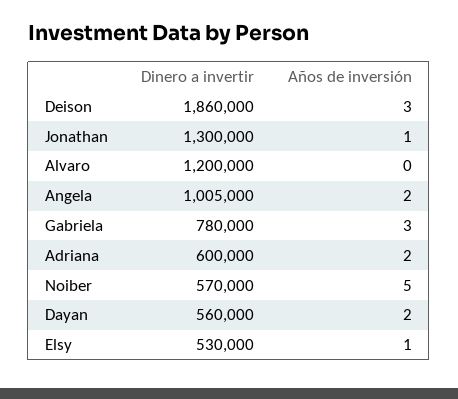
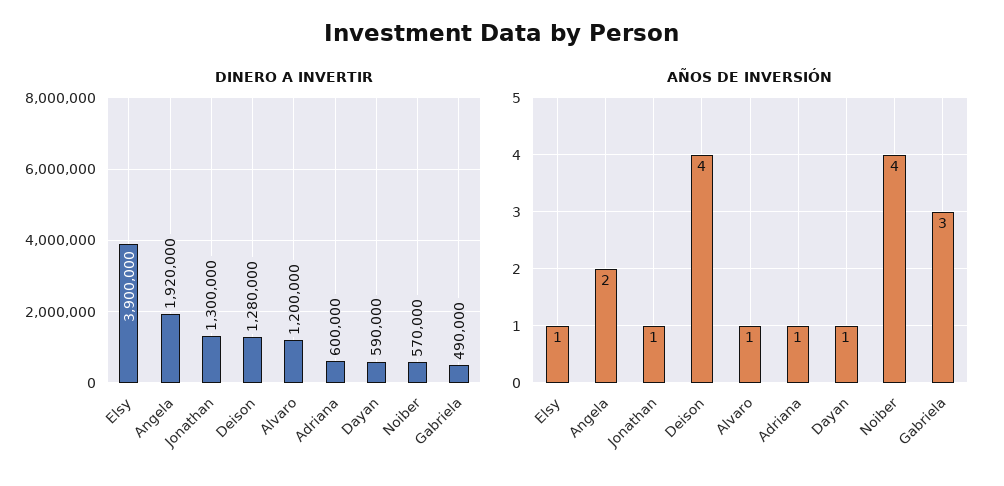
Dinero a invertir, Deison: 1860000 -> 1280000
Años de inversión, Deison: 3 -> 4
Años de inversión, Alvaro: 0 -> 1
Dinero a invertir, Angela: 1005000 -> 1920000
Dinero a invertir, Gabriela: 780000 -> 490000
Años de inversión, Adriana: 2 -> 1
Años de inversión, Noiber: 5 -> 4
Dinero a invertir, Dayan: 560000 -> 590000
Años de inversión, Dayan: 2 -> 1
Dinero a invertir, Elsy: 530000 -> 3900000

